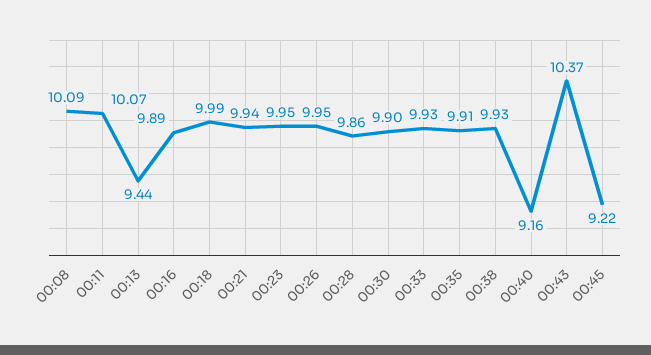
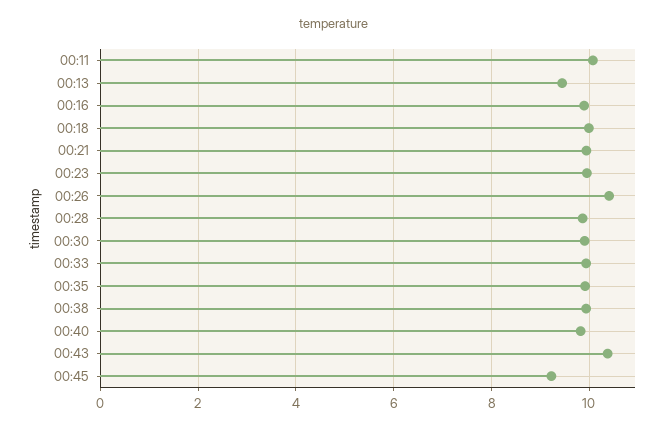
00:08: 10.09 -> none
00:26: 9.95 -> 10.4
00:40: 9.16 -> 9.8

